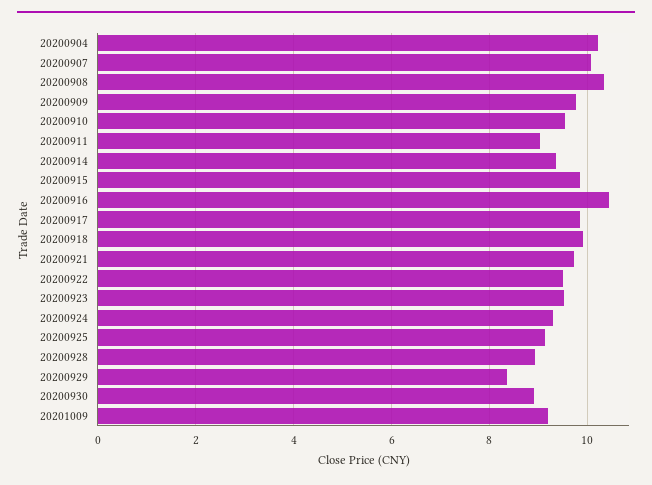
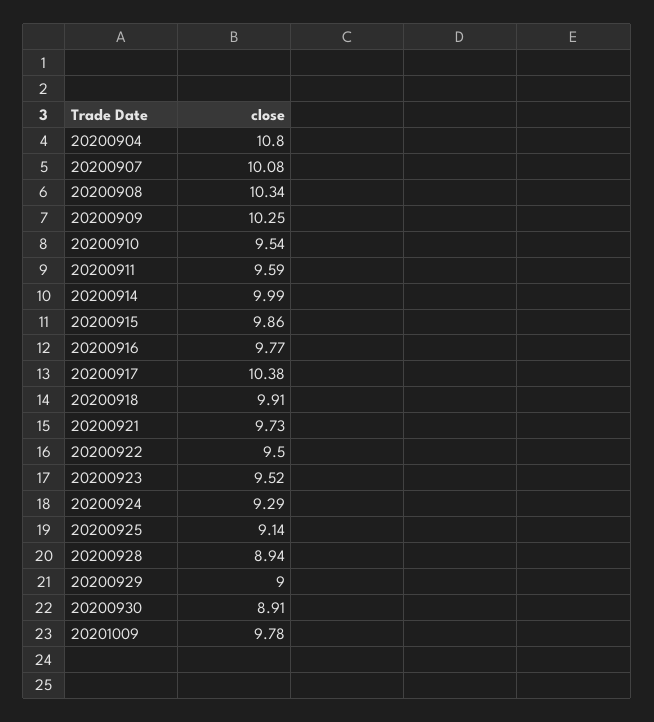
20200904: 10.2 -> 10.8
20200909: 9.8 -> 10.25
20200911: 9 -> 9.59
20200914: 9.4 -> 9.99
20200916: 10.4 -> 9.77
20200917: 9.8 -> 10.38
20200929: 8.4 -> 9
20201009: 9.2 -> 9.78

